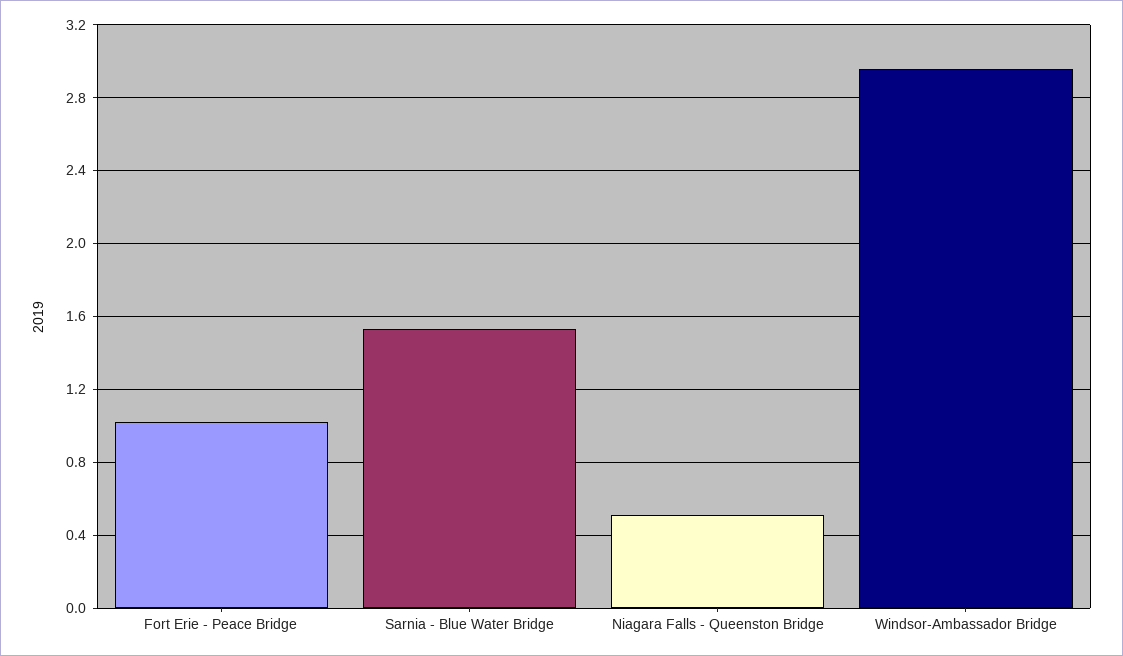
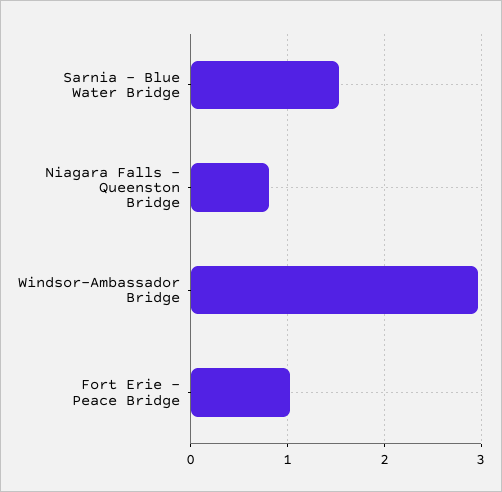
Niagara Falls - Queenston Bridge: 0.5 -> 0.8

